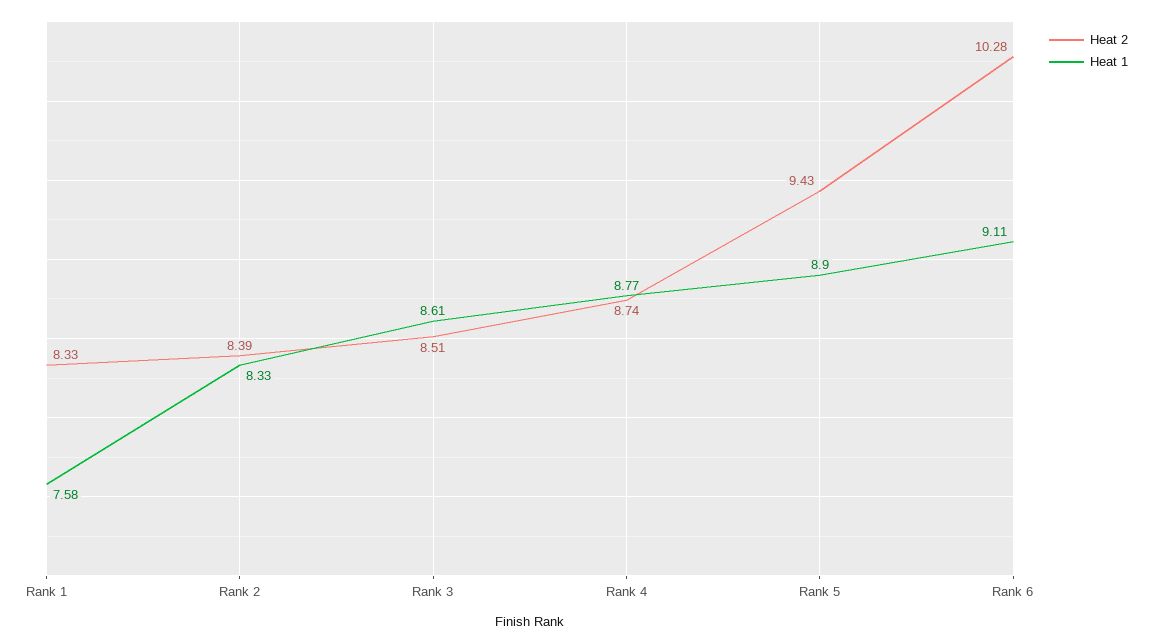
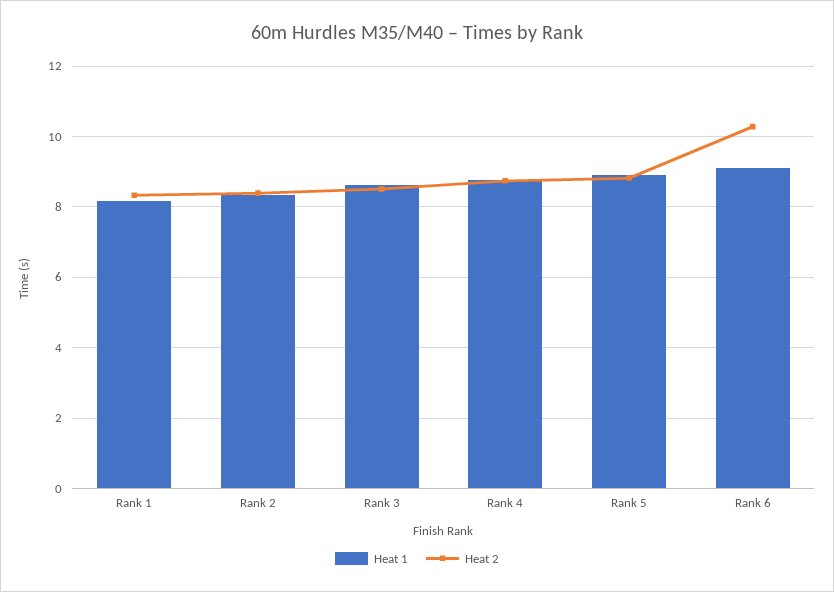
Heat 1, Rank 1: 7.58 -> 8.2
Heat 2, Rank 5: 9.43 -> 8.8

